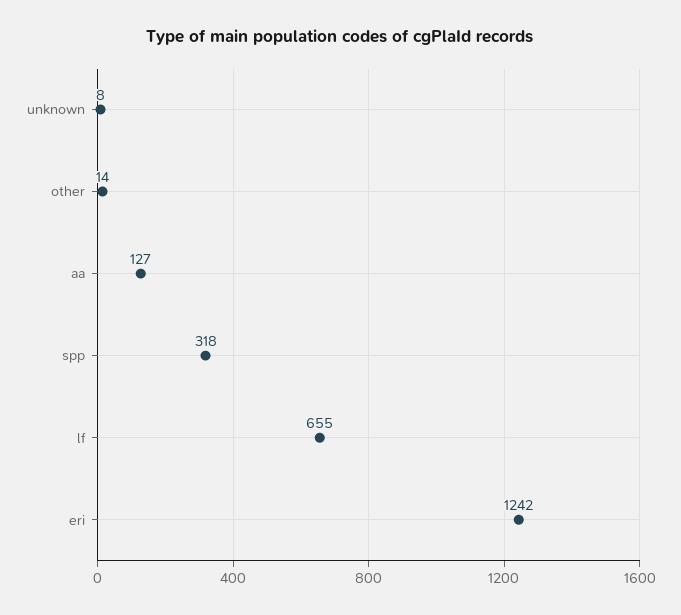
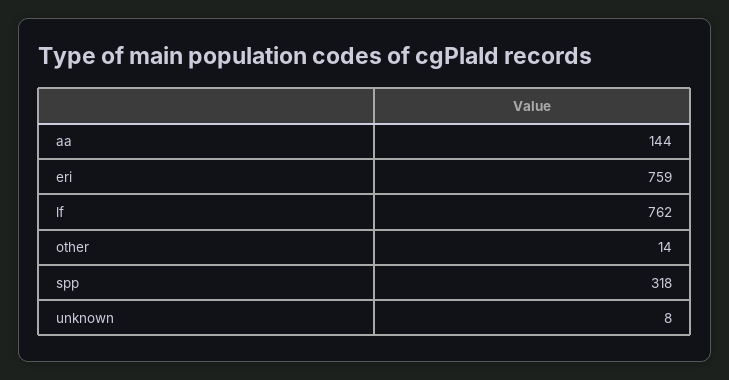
aa: 127 -> 144
lf: 655 -> 762
eri: 1242 -> 759

